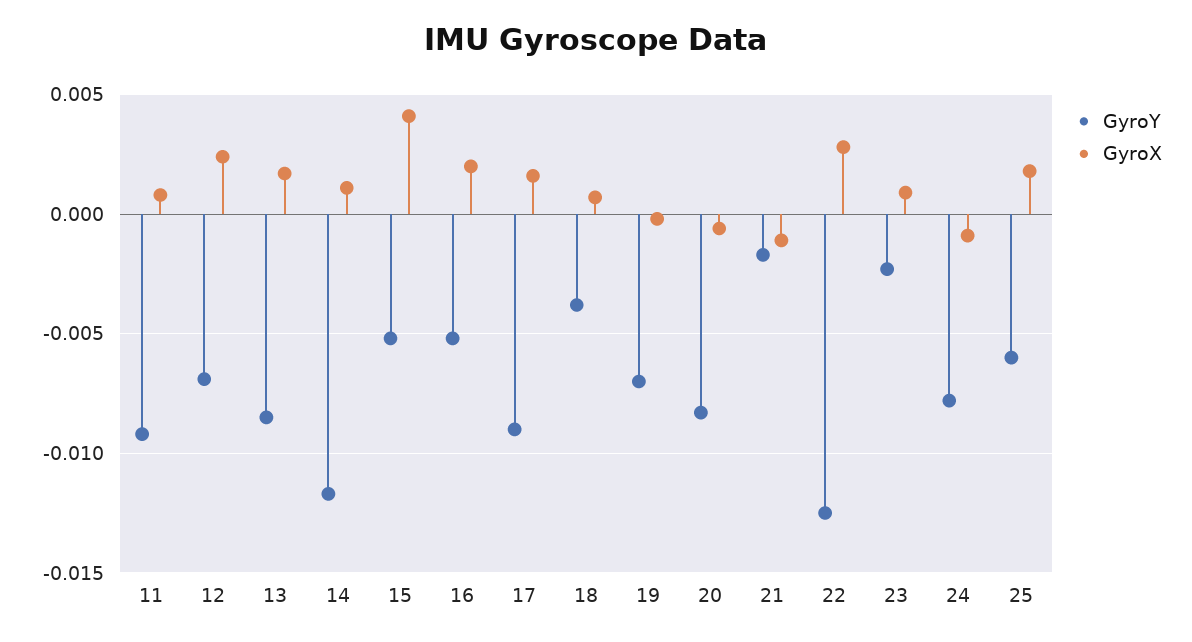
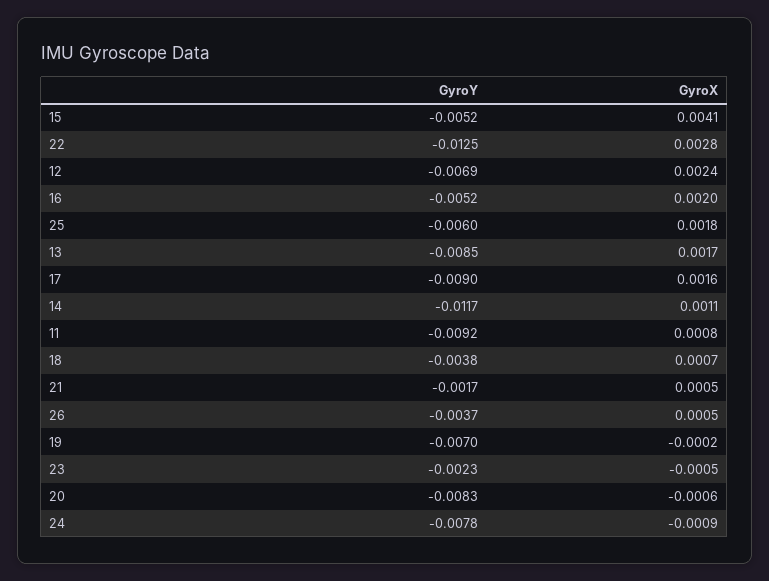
GyroX, 21: -0.001 -> 0.0005
GyroX, 23: 0.001 -> -0.0005
GyroY, 26: none -> -0.0037
GyroX, 26: none -> 0.0005

